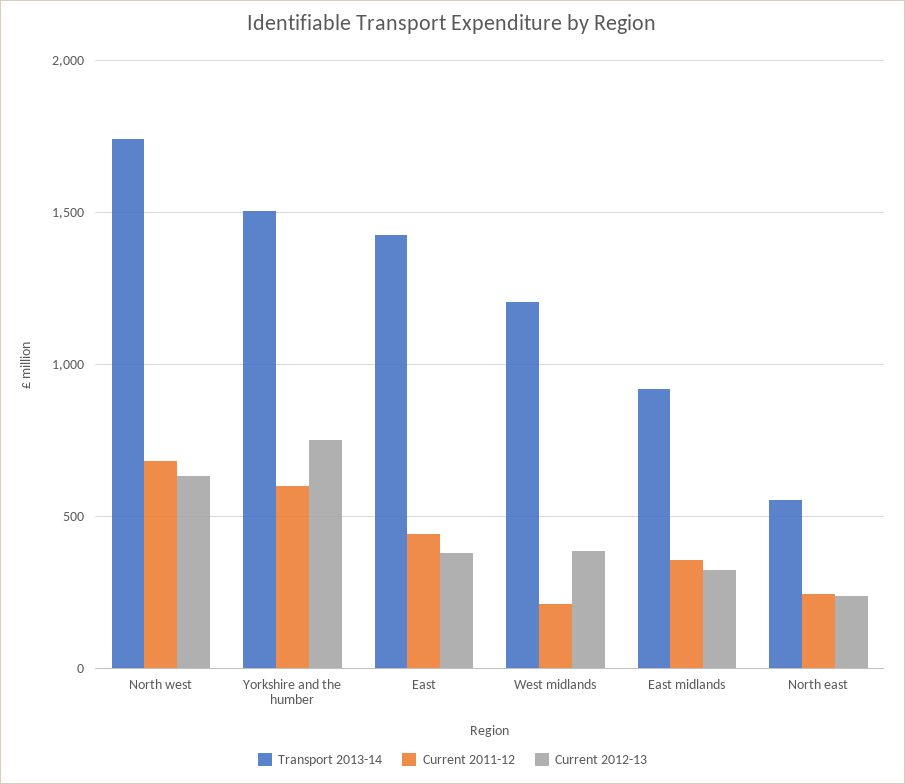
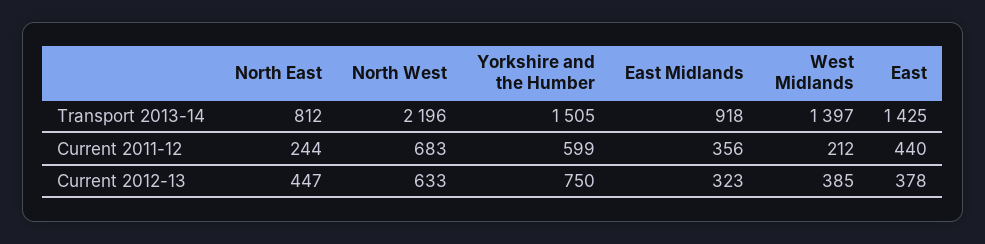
Transport 2013-14, North west: 1750 -> 2196
Transport 2013-14, West midlands: 1200 -> 1397
Transport 2013-14, North east: 550 -> 812
Current 2012-13, North east: 250 -> 447

